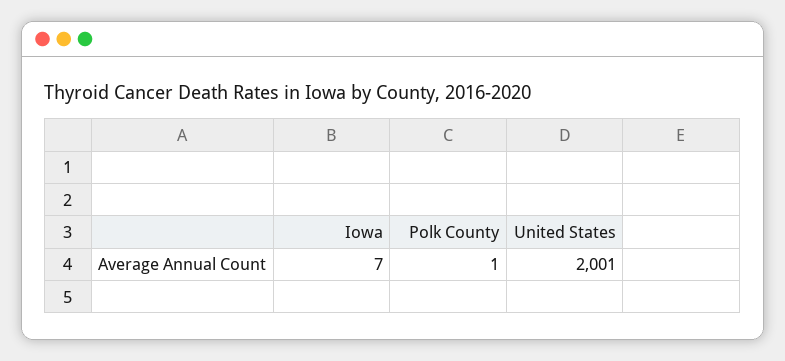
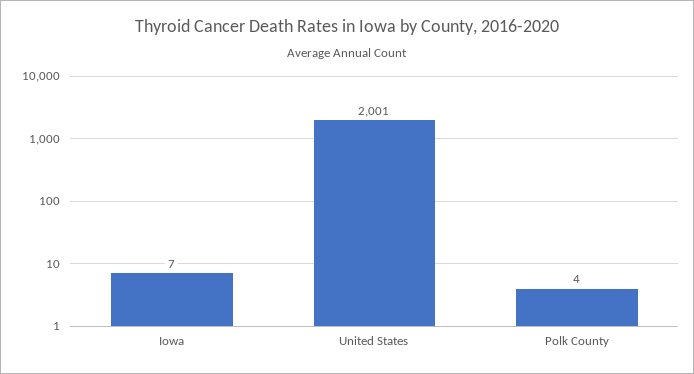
Polk County: 1 -> 4

